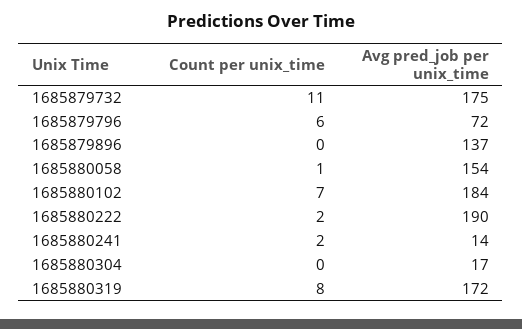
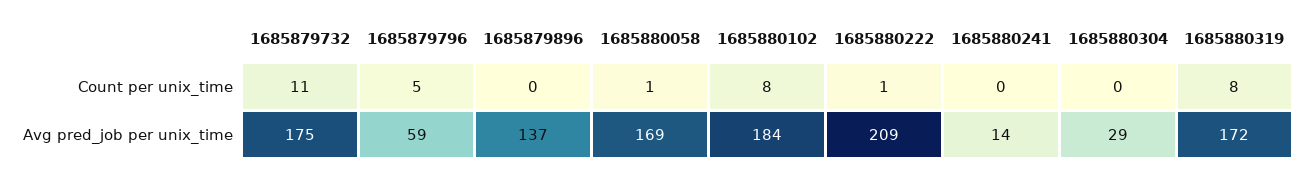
Count per unix_time, 1685879796: 6 -> 5
Avg pred_job per unix_time, 1685879796: 72 -> 59
Avg pred_job per unix_time, 1685880058: 154 -> 169
Count per unix_time, 1685880102: 7 -> 8
Count per unix_time, 1685880222: 2 -> 1
Avg pred_job per unix_time, 1685880222: 190 -> 209
Count per unix_time, 1685880241: 2 -> 0
Avg pred_job per unix_time, 1685880304: 17 -> 29

